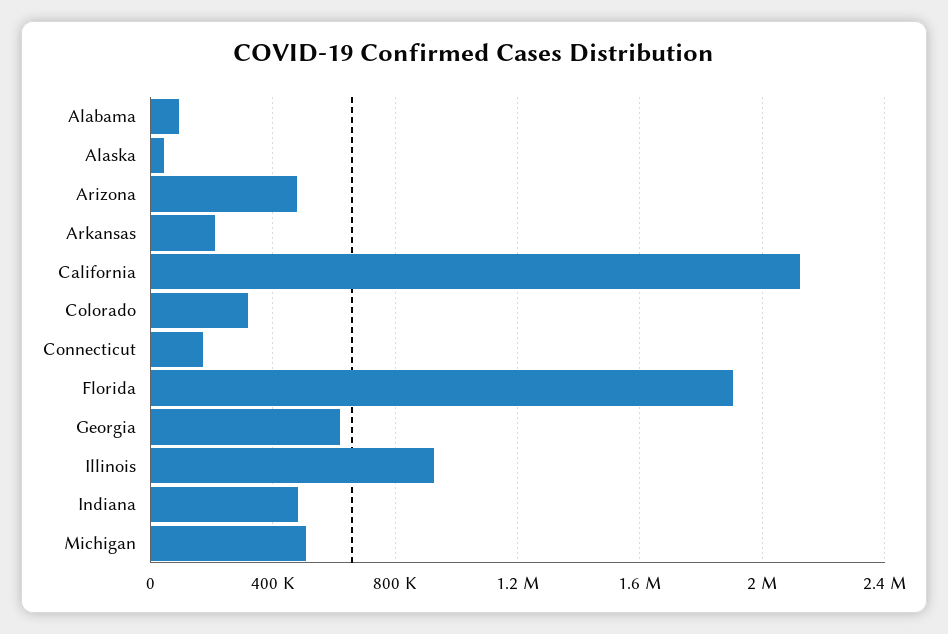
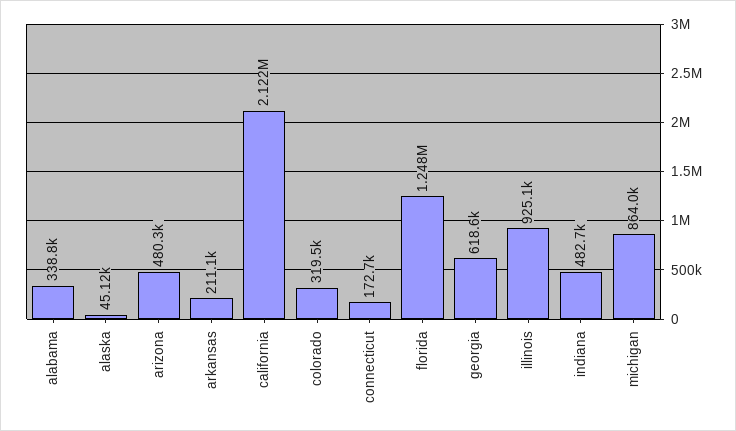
Alabama: 100000 -> 338800
Florida: 1900000 -> 1248000
Michigan: 500000 -> 864000

